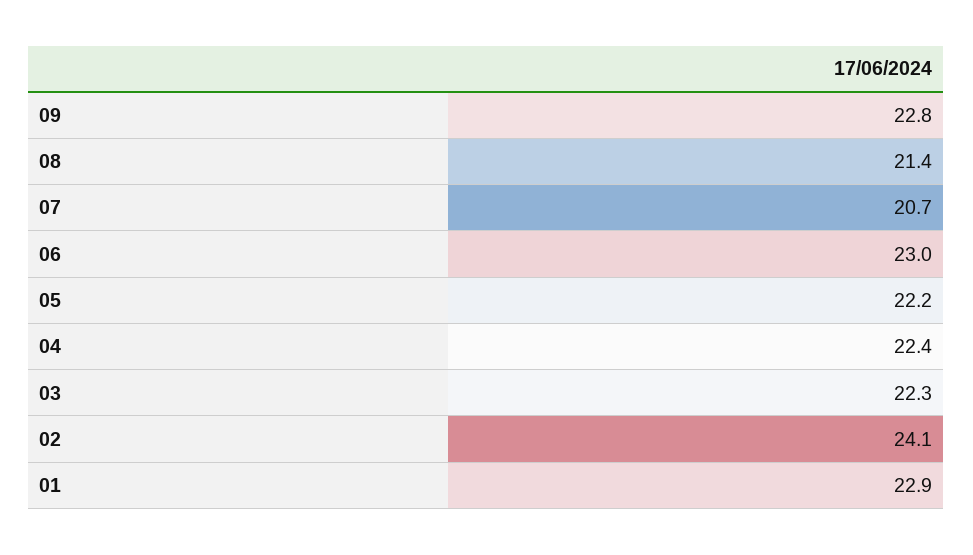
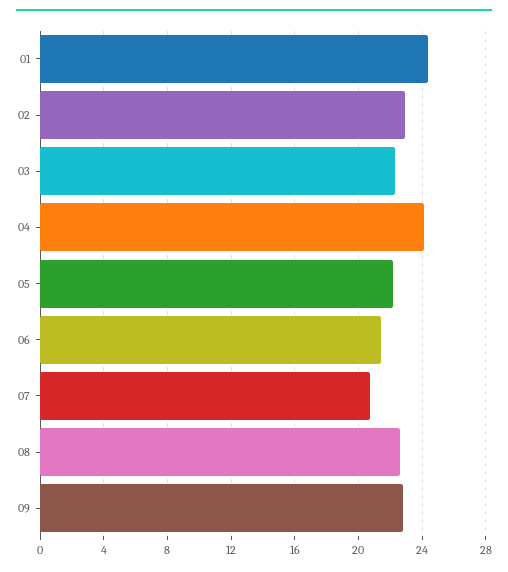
08: 21.4 -> 22.5
06: 23 -> 21.5
04: 22.4 -> 24
02: 24.1 -> 23
01: 22.9 -> 24.5

